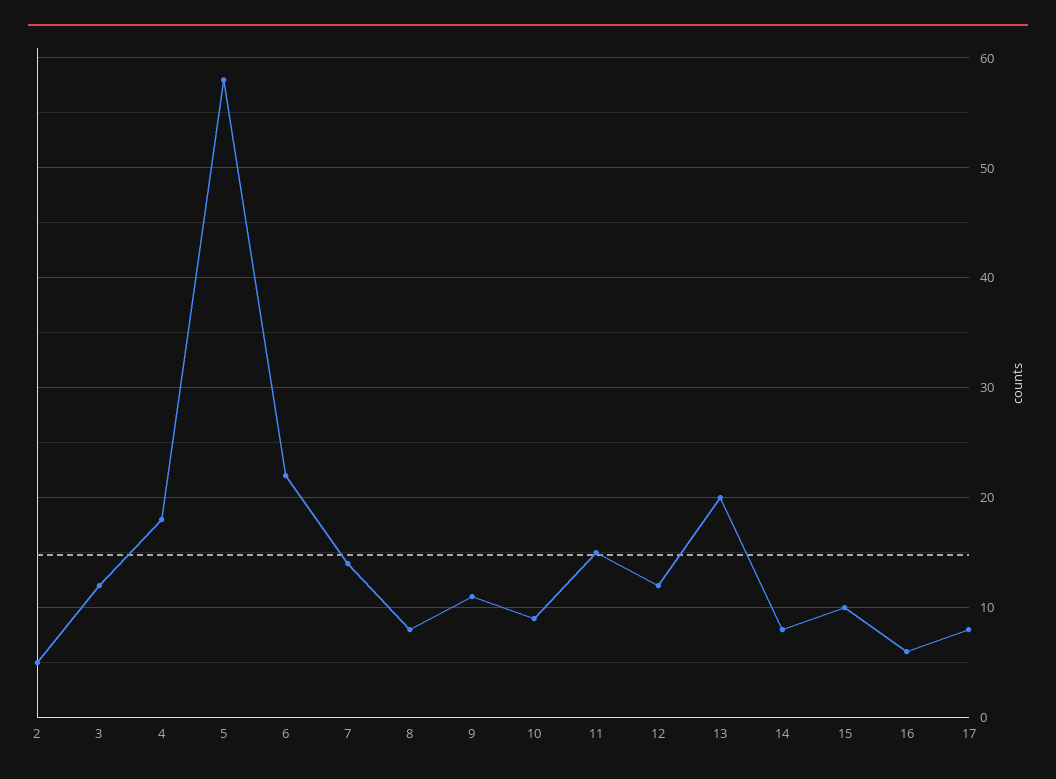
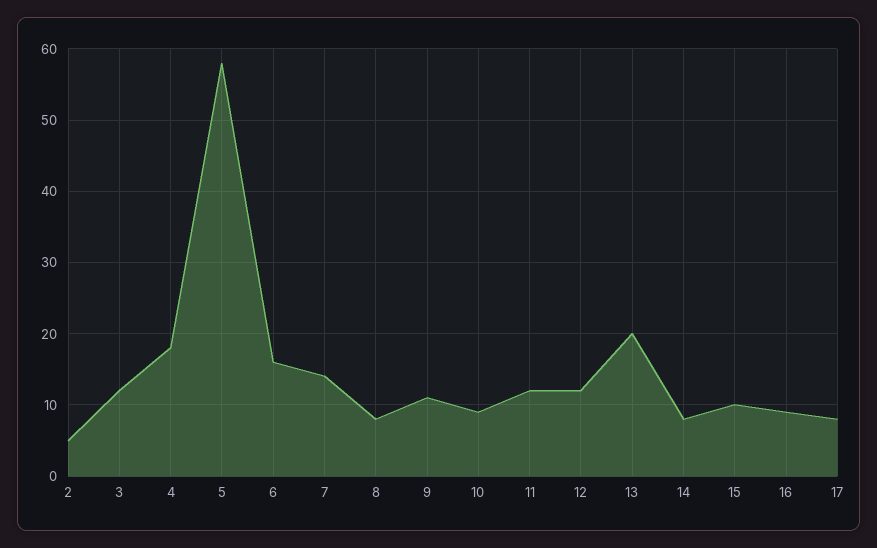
6: 22 -> 16
11: 15 -> 12
16: 6 -> 9

